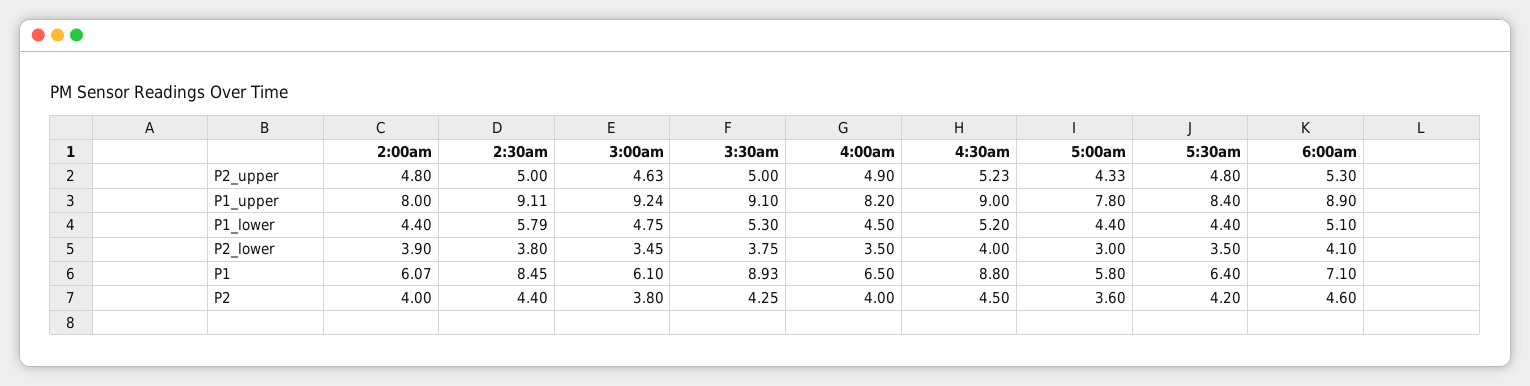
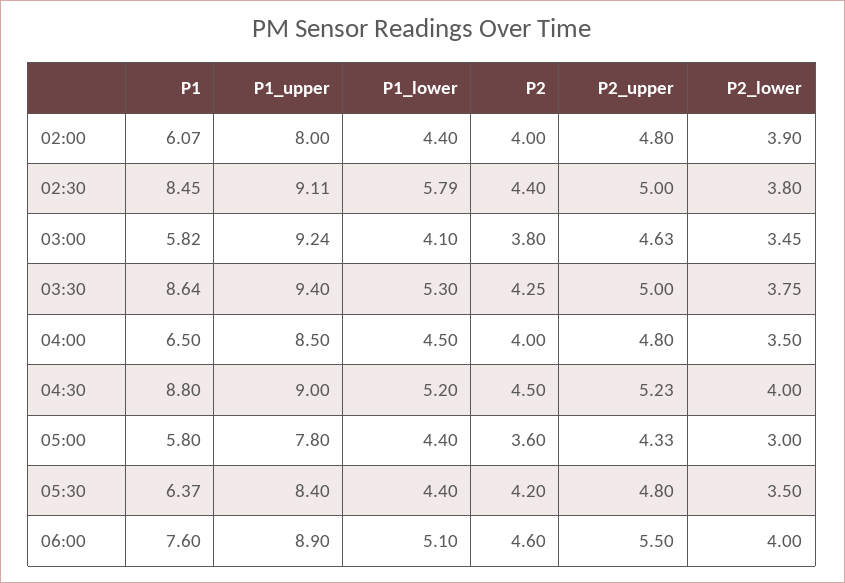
4:00am, P2_upper: 4.9 -> 4.8
6:00am, P2_upper: 5.3 -> 5.5
3:30am, P1_upper: 9.1 -> 9.4
4:00am, P1_upper: 8.2 -> 8.5
3:00am, P1_lower: 4.75 -> 4.1
6:00am, P2_lower: 4.1 -> 4
3:00am, P1: 6.1 -> 5.82
3:30am, P1: 8.93 -> 8.64
5:30am, P1: 6.4 -> 6.37
6:00am, P1: 7.1 -> 7.6

